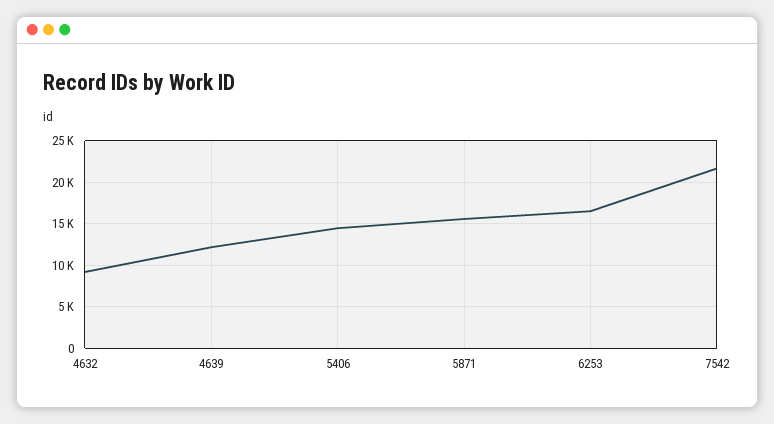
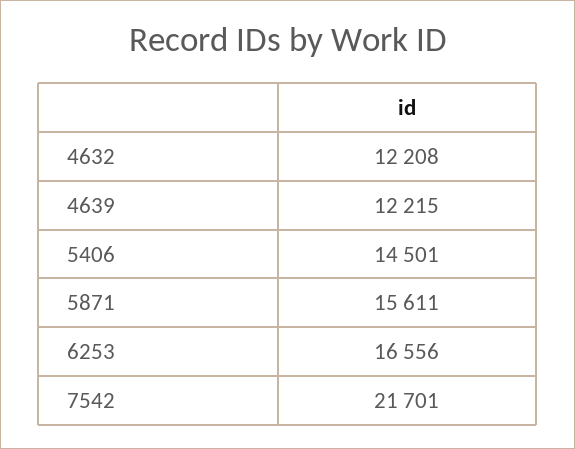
4632: 9000 -> 12208

